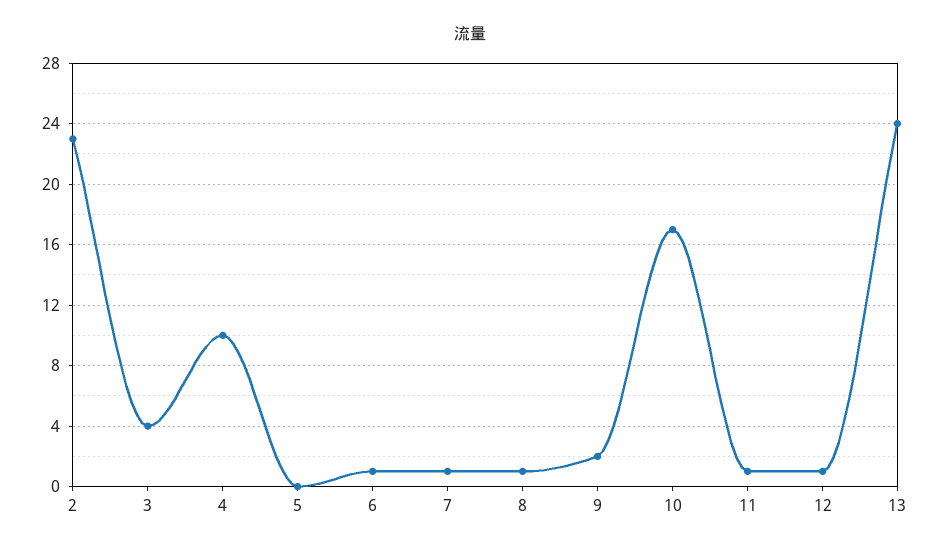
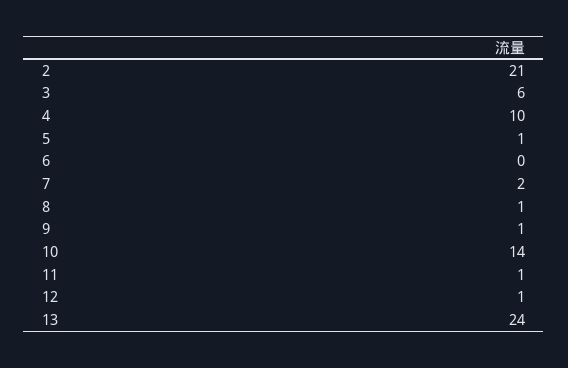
2: 23 -> 21
3: 4 -> 6
5: 0 -> 1
6: 1 -> 0
7: 1 -> 2
9: 2 -> 1
10: 17 -> 14

